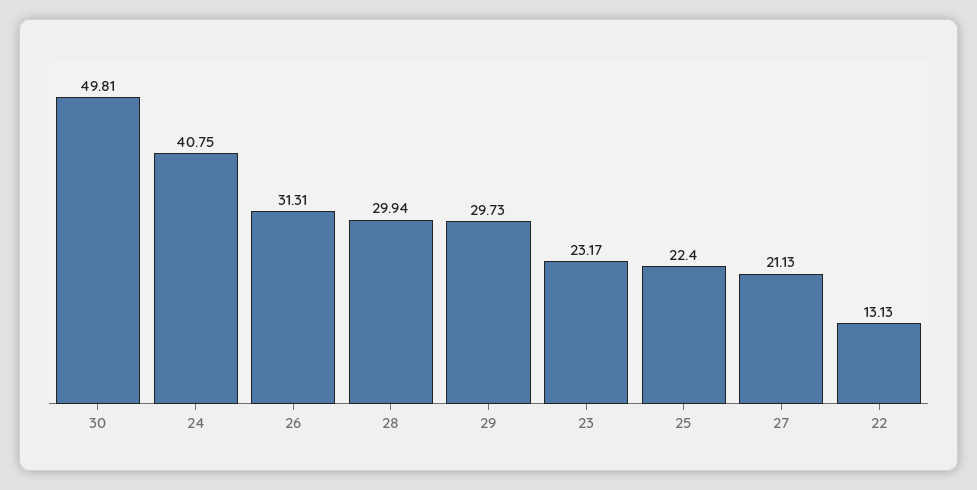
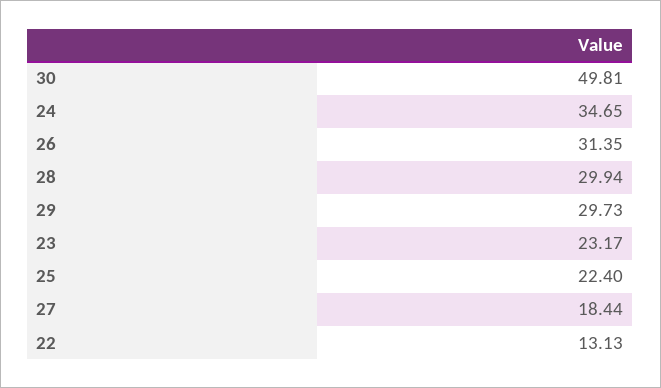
24: 40.75 -> 34.65
26: 31.31 -> 31.35
27: 21.13 -> 18.44

